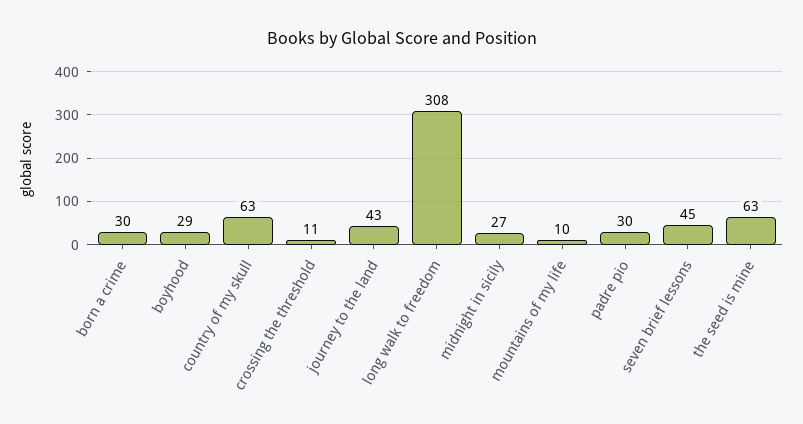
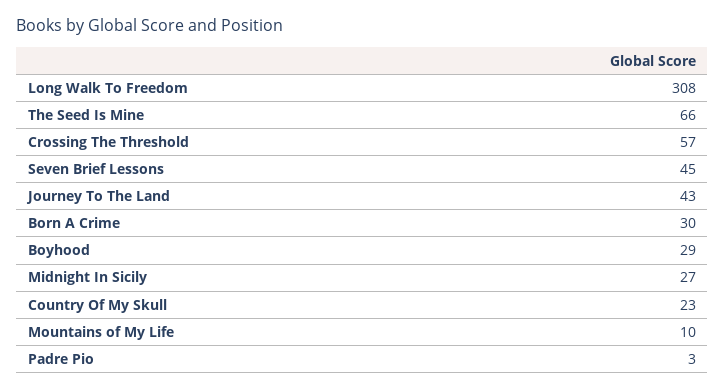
country of my skull: 63 -> 23
crossing the threshold: 11 -> 57
padre pio: 30 -> 3
the seed is mine: 63 -> 66

